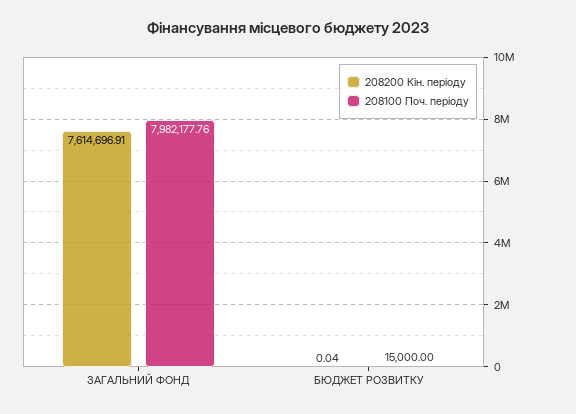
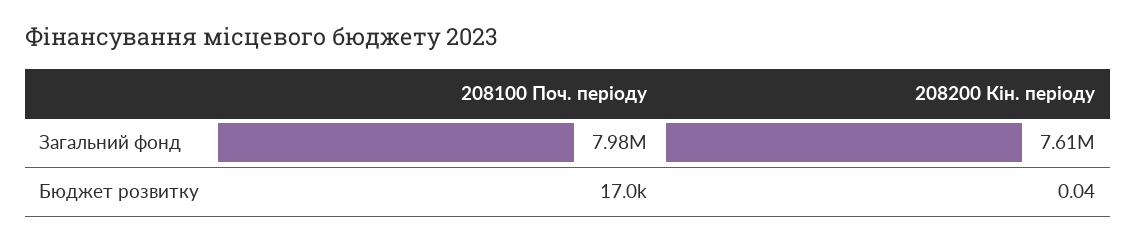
208100 Поч. періоду, БЮДЖЕТ РОЗВИТКУ: 15000 -> 17000

